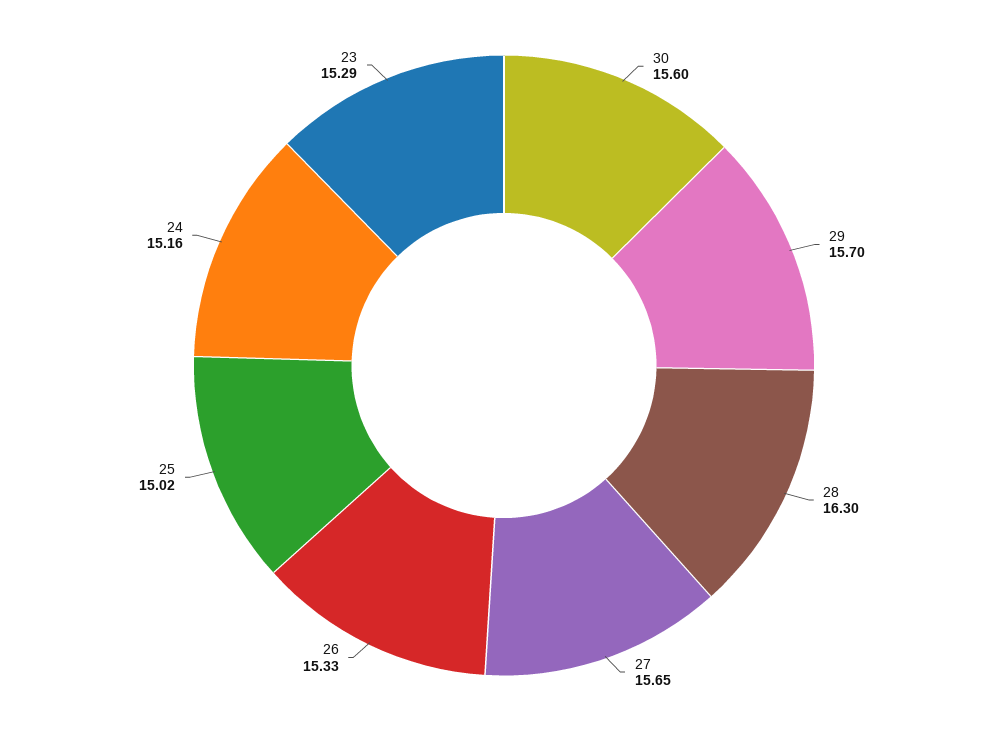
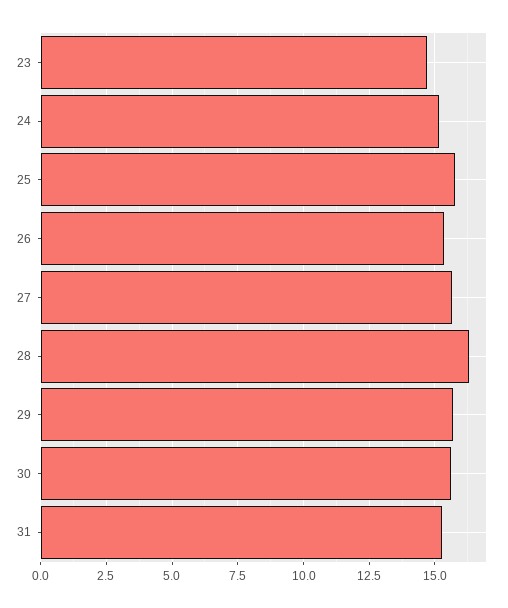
25: 15.02 -> 15.75
23: 15.29 -> 14.75
31: none -> 15.25

